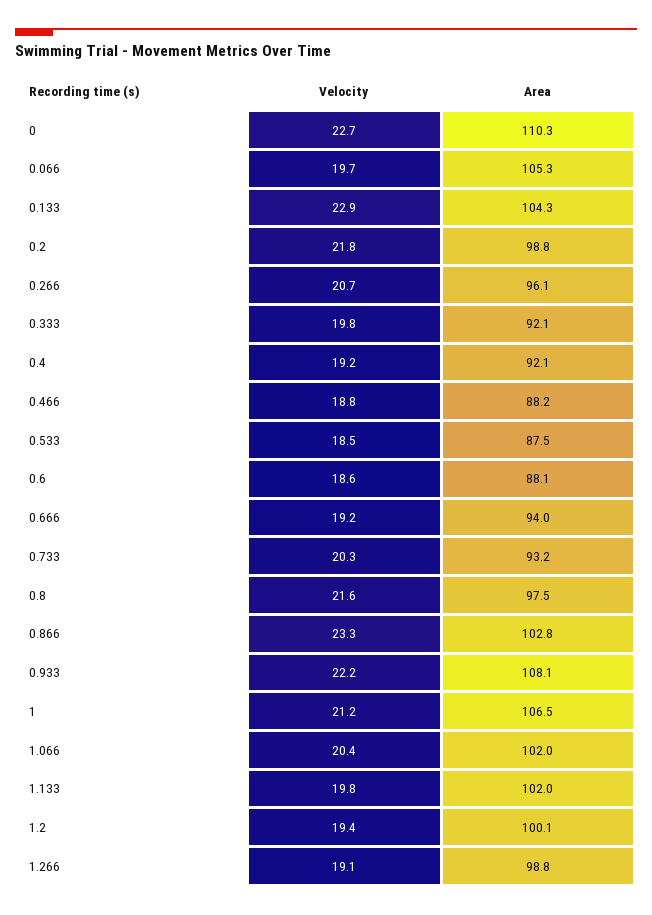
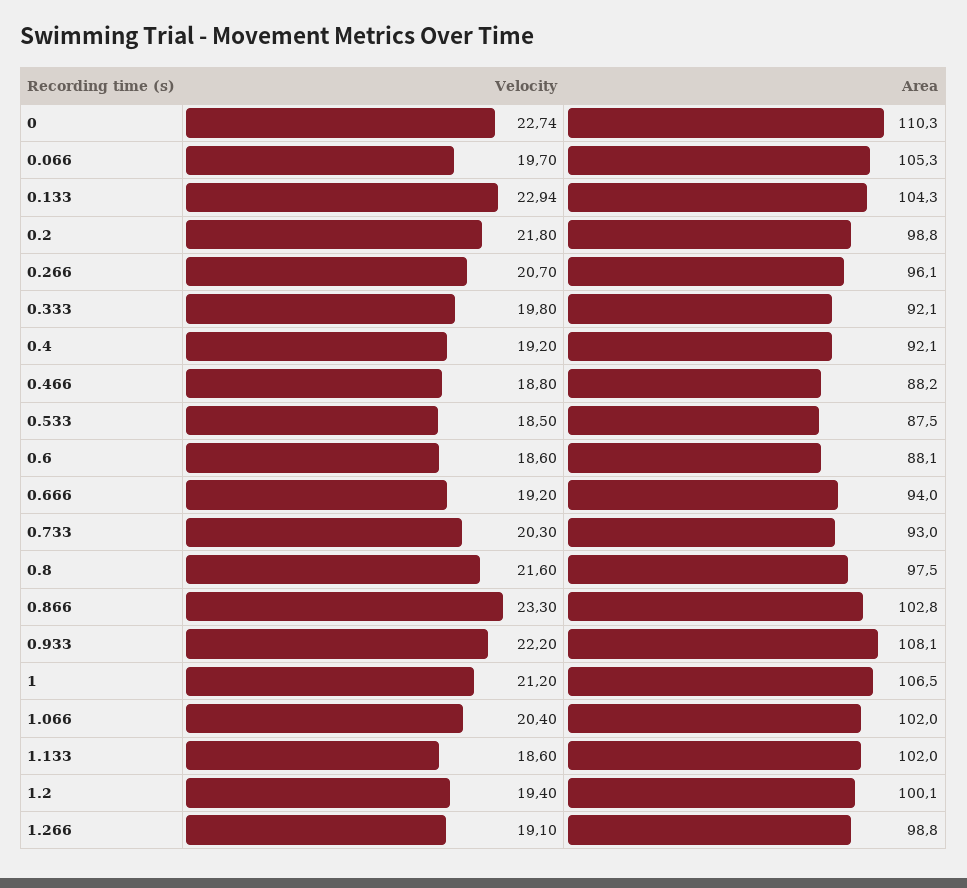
Area, 0.733: 93.2 -> 93
Velocity, 1.133: 19.8 -> 18.6

